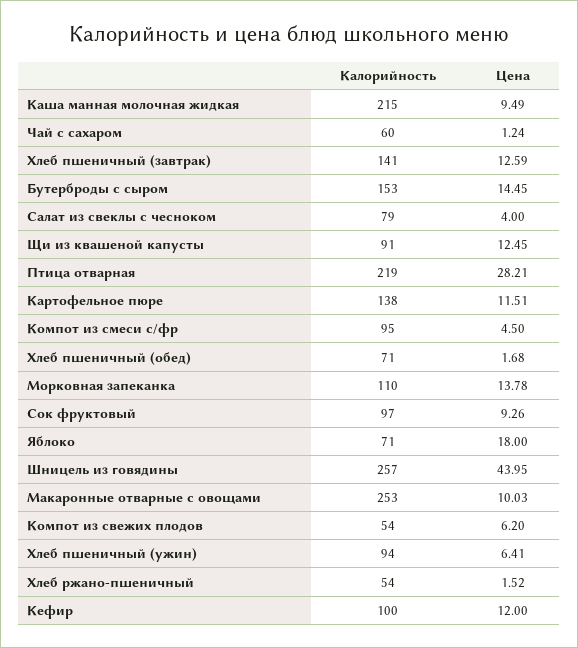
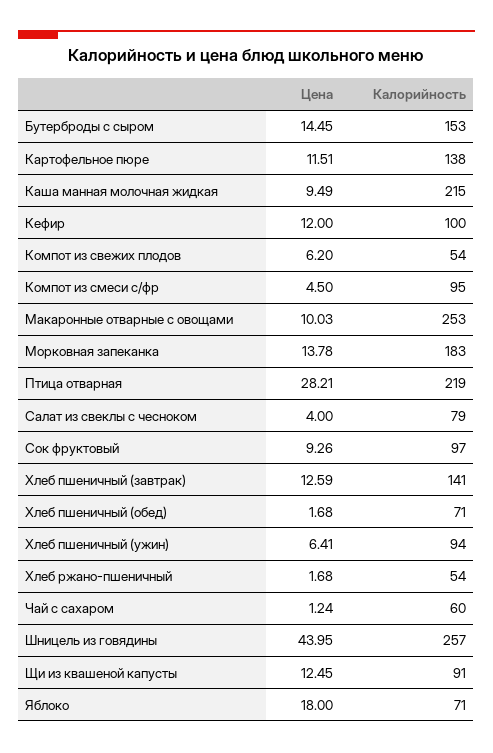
Калорийность, Морковная запеканка: 110 -> 183
Цена, Хлеб ржано-пшеничный: 1.52 -> 1.68

